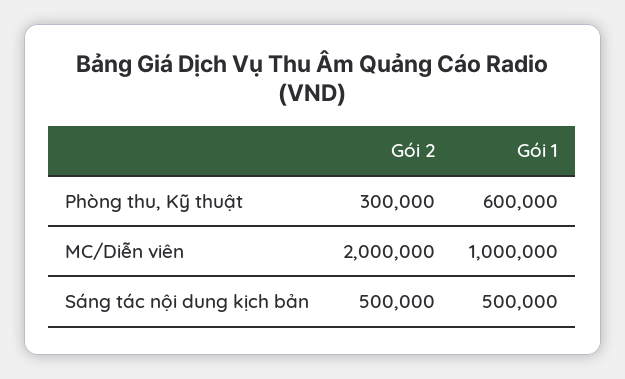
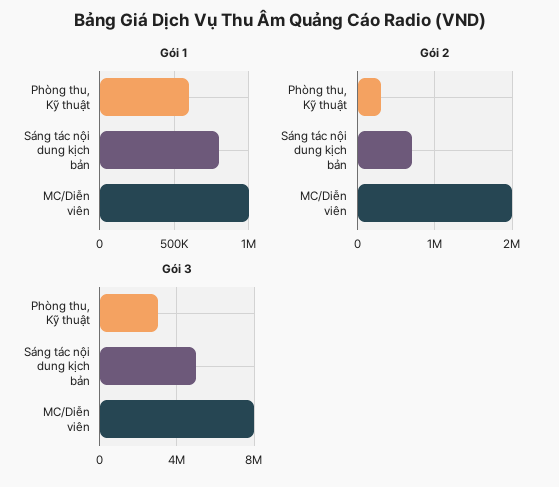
Gói 2, Sáng tác nội dung kịch bản: 500000 -> 700000
Gói 1, Sáng tác nội dung kịch bản: 500000 -> 800000
Gói 3, Phòng thu, Kỹ thuật: none -> 3000000
Gói 3, Sáng tác nội dung kịch bản: none -> 5000000
Gói 3, MC/Diễn viên: none -> 8000000

